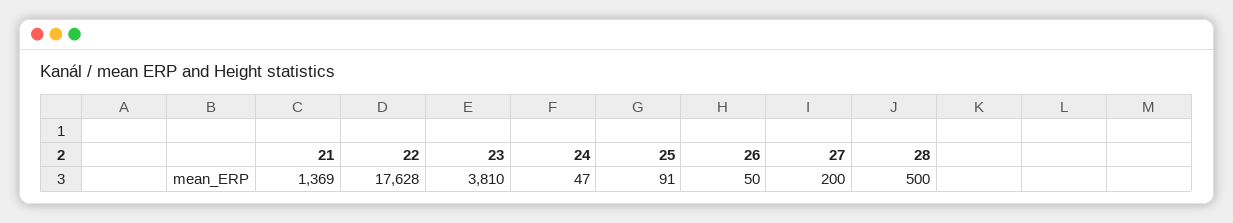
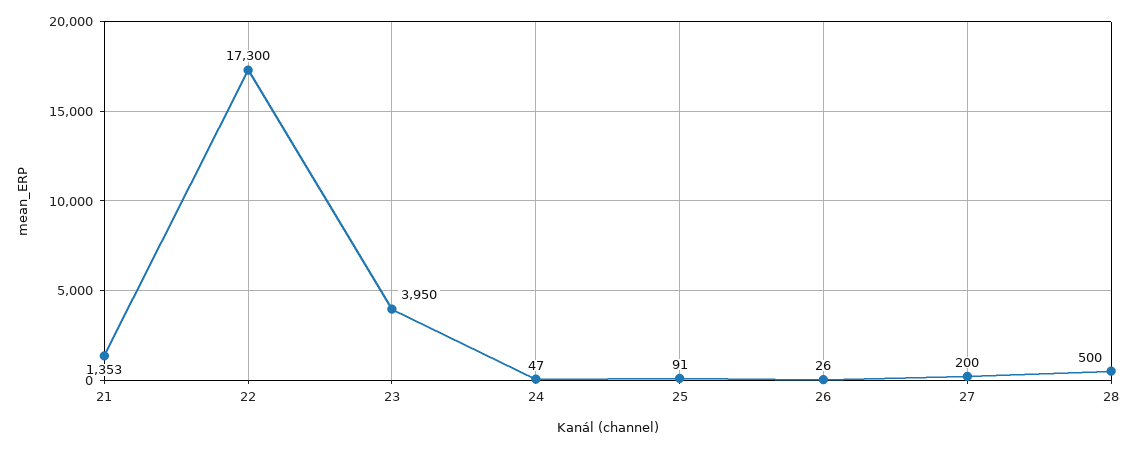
21: 1369 -> 1353
22: 17628 -> 17300
23: 3810 -> 3950
26: 50 -> 26

